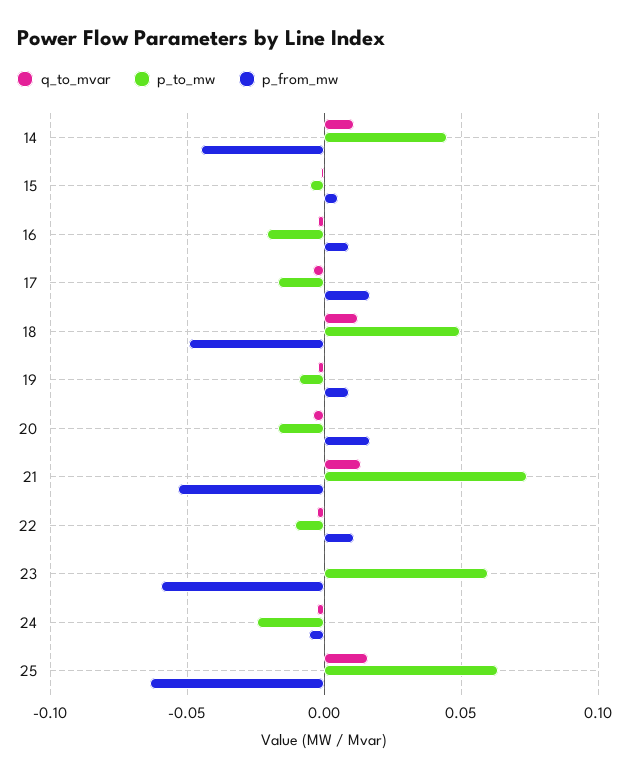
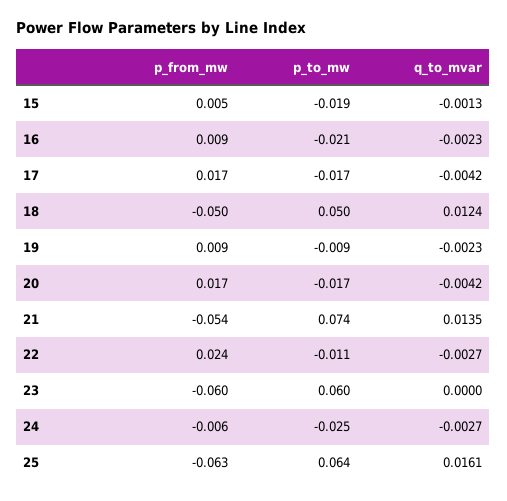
q_to_mvar, 14: 0.01 -> none
p_to_mw, 14: 0.045 -> none
p_from_mw, 14: -0.045 -> none
p_to_mw, 15: -0.005 -> -0.019
p_from_mw, 22: 0.01 -> 0.024

